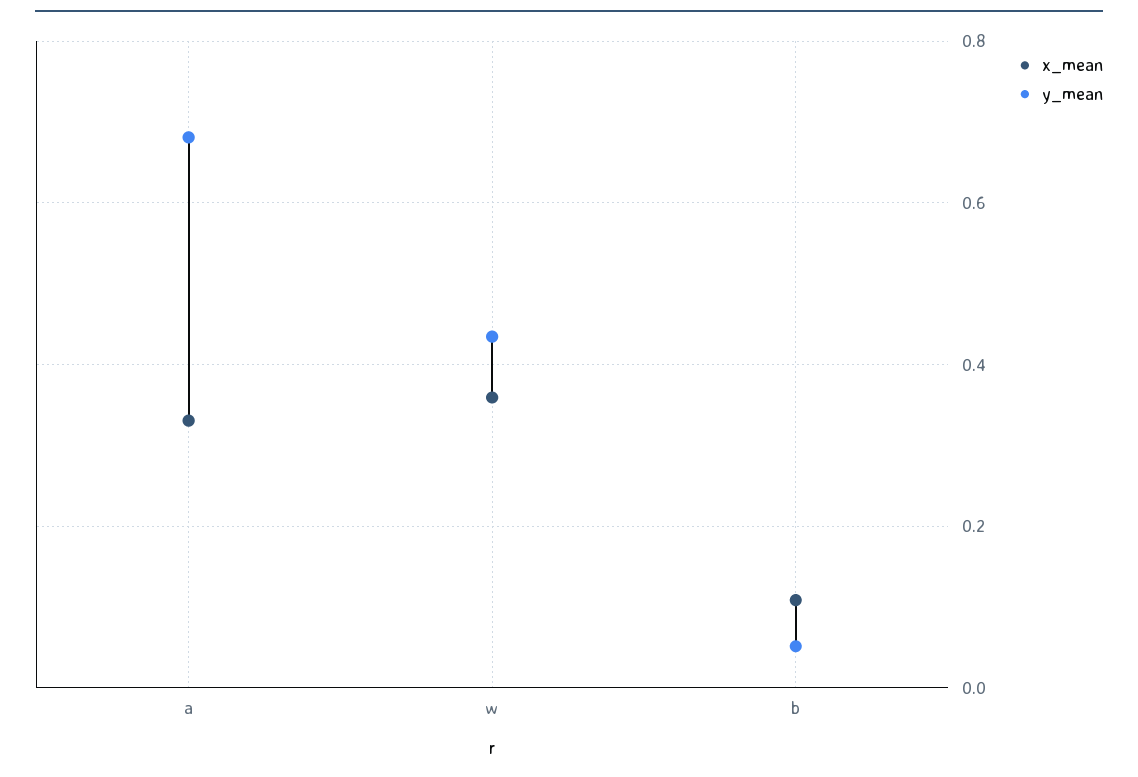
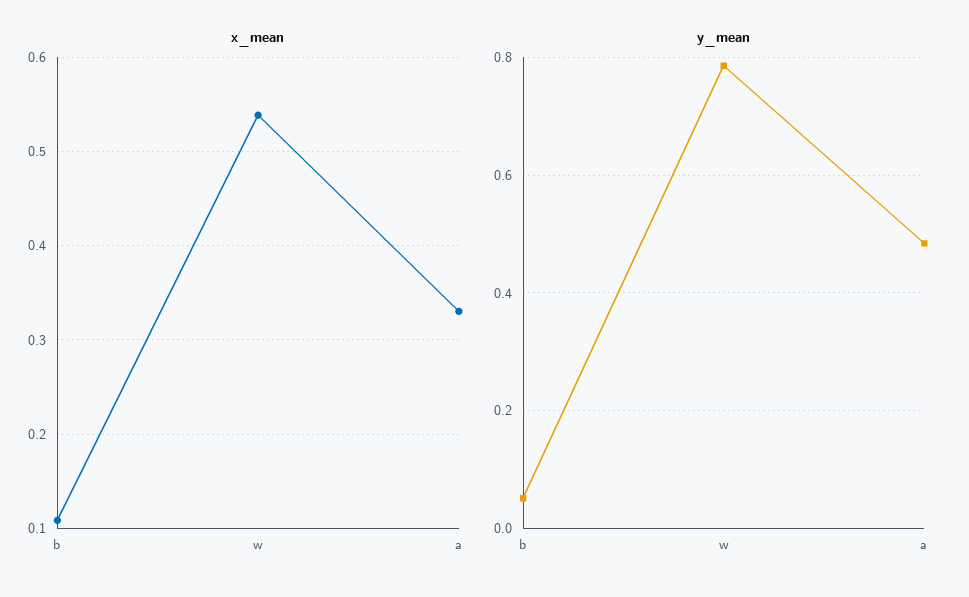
y_mean, a: 0.68 -> 0.48
x_mean, w: 0.36 -> 0.54
y_mean, w: 0.44 -> 0.78

